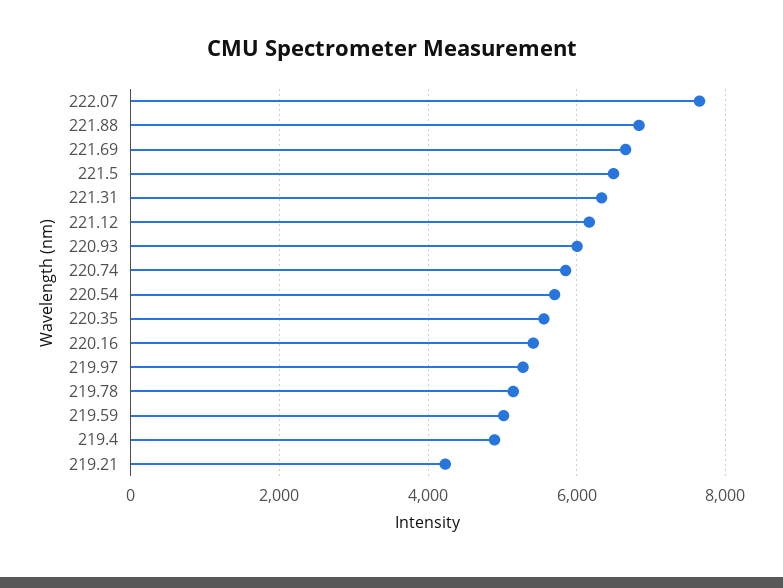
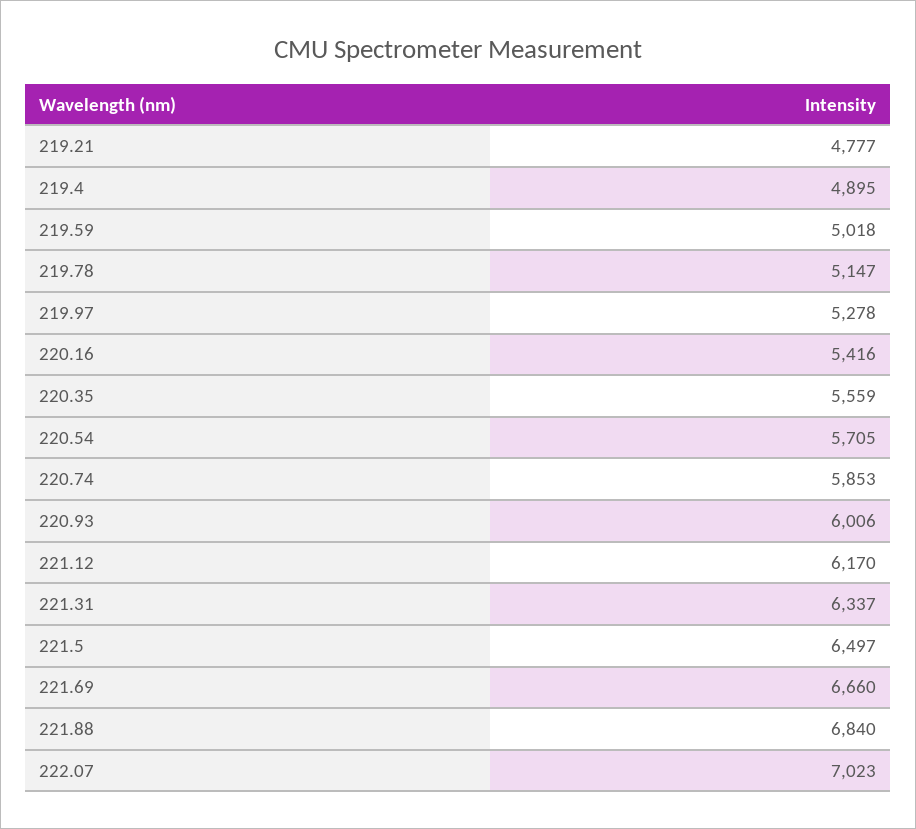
222.07: 7600 -> 7023
219.21: 4200 -> 4777

